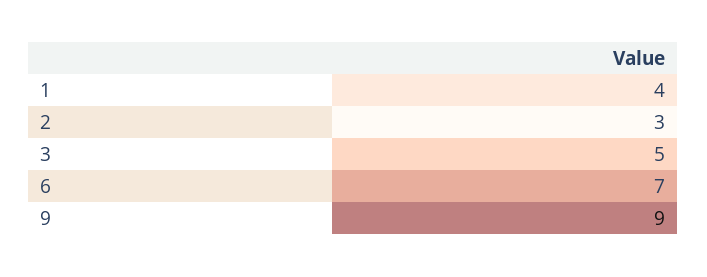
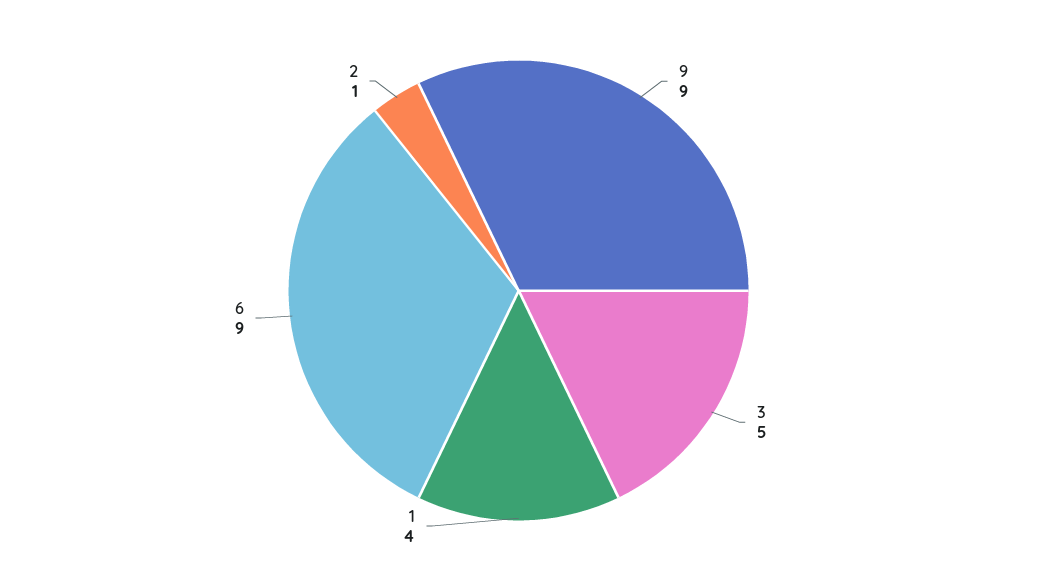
2: 3 -> 1
6: 7 -> 9

